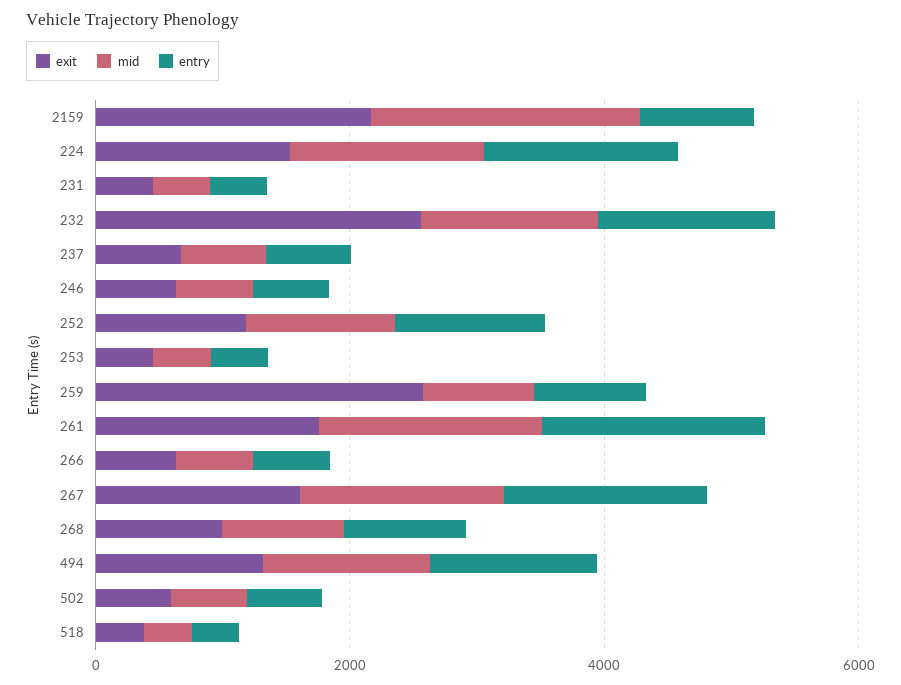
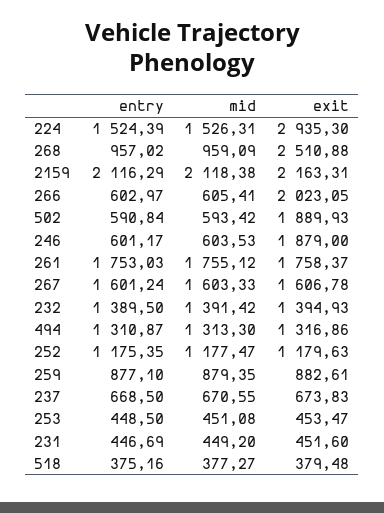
entry, 2159: 1000 -> 2116.29
exit, 224: 1500 -> 2935.3
exit, 232: 2500 -> 1394.93
exit, 246: 500 -> 1879
exit, 259: 2500 -> 882.61
exit, 266: 500 -> 2023.05
exit, 268: 1000 -> 2510.88
exit, 502: 500 -> 1889.93

